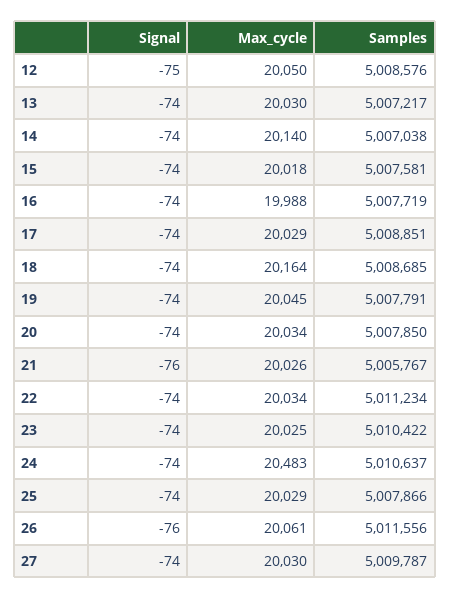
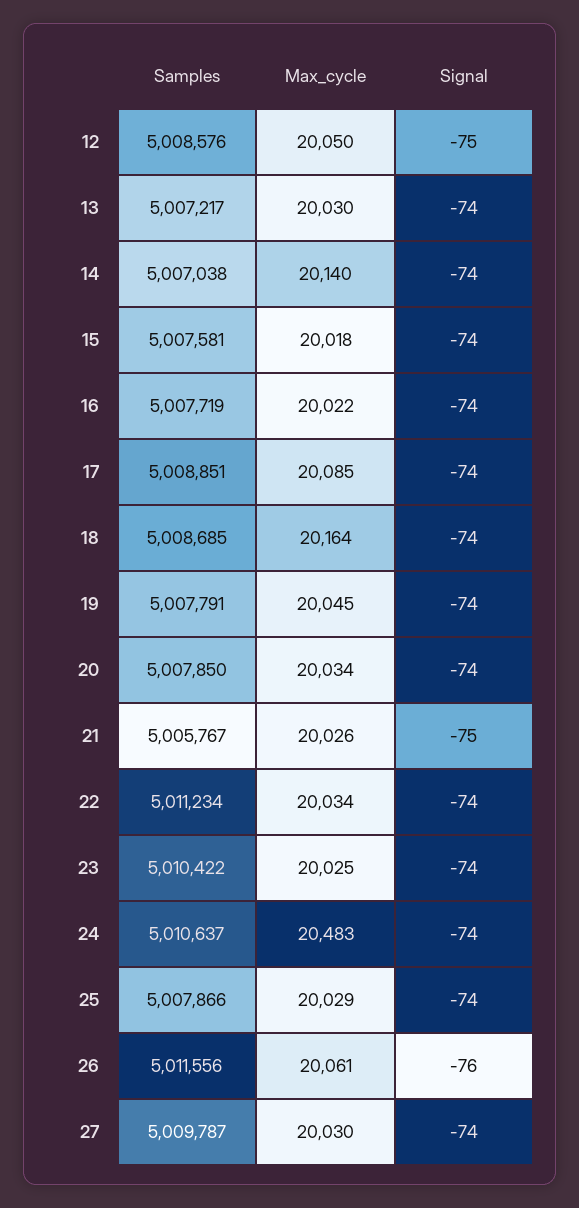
Max_cycle, 16: 19988 -> 20022
Max_cycle, 17: 20029 -> 20085
Signal, 21: -76 -> -75

